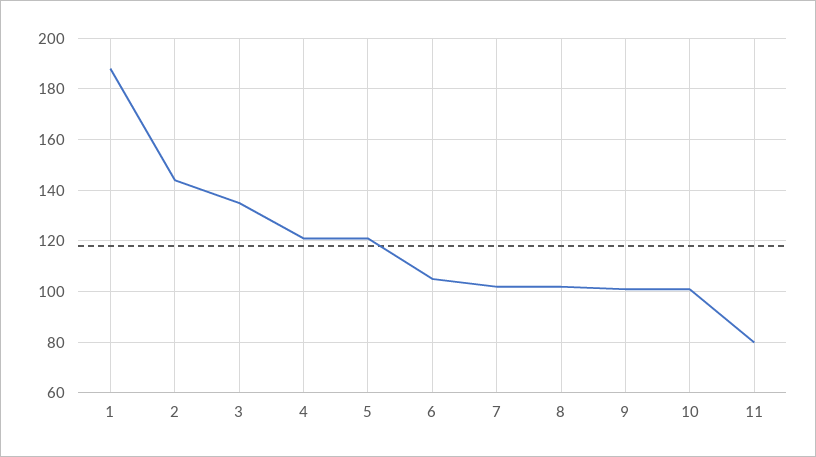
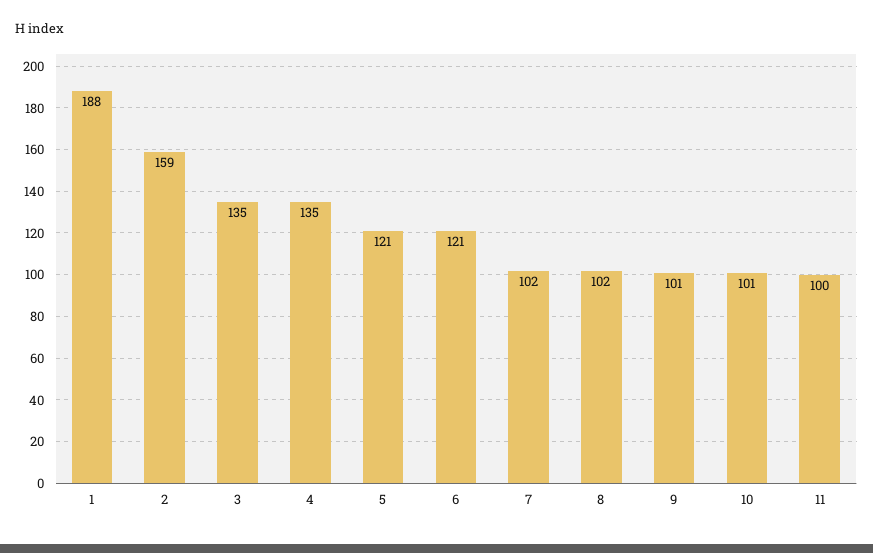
2: 145 -> 159
4: 120 -> 135
6: 105 -> 121
11: 80 -> 100

